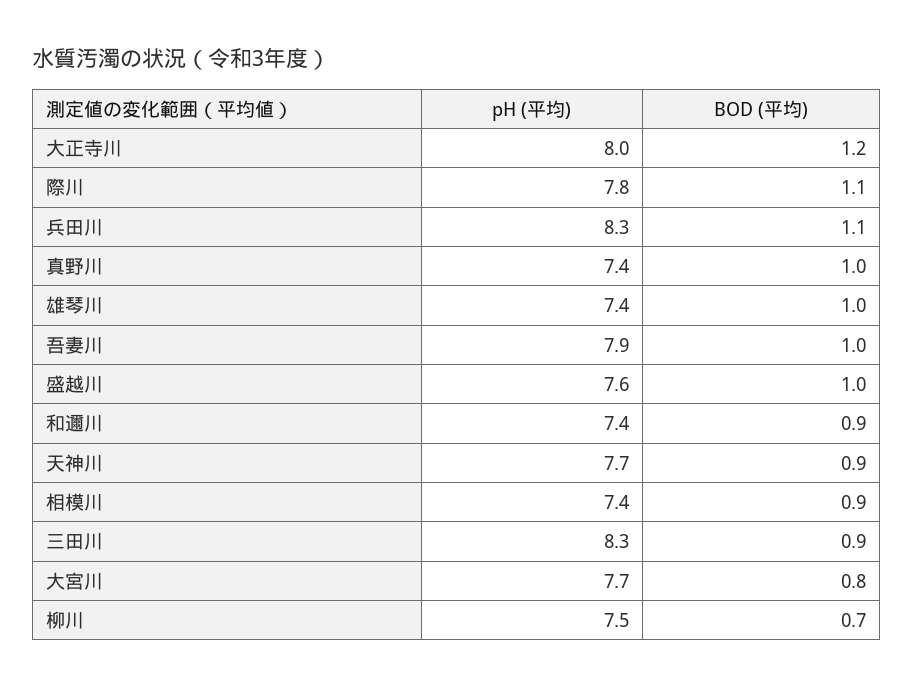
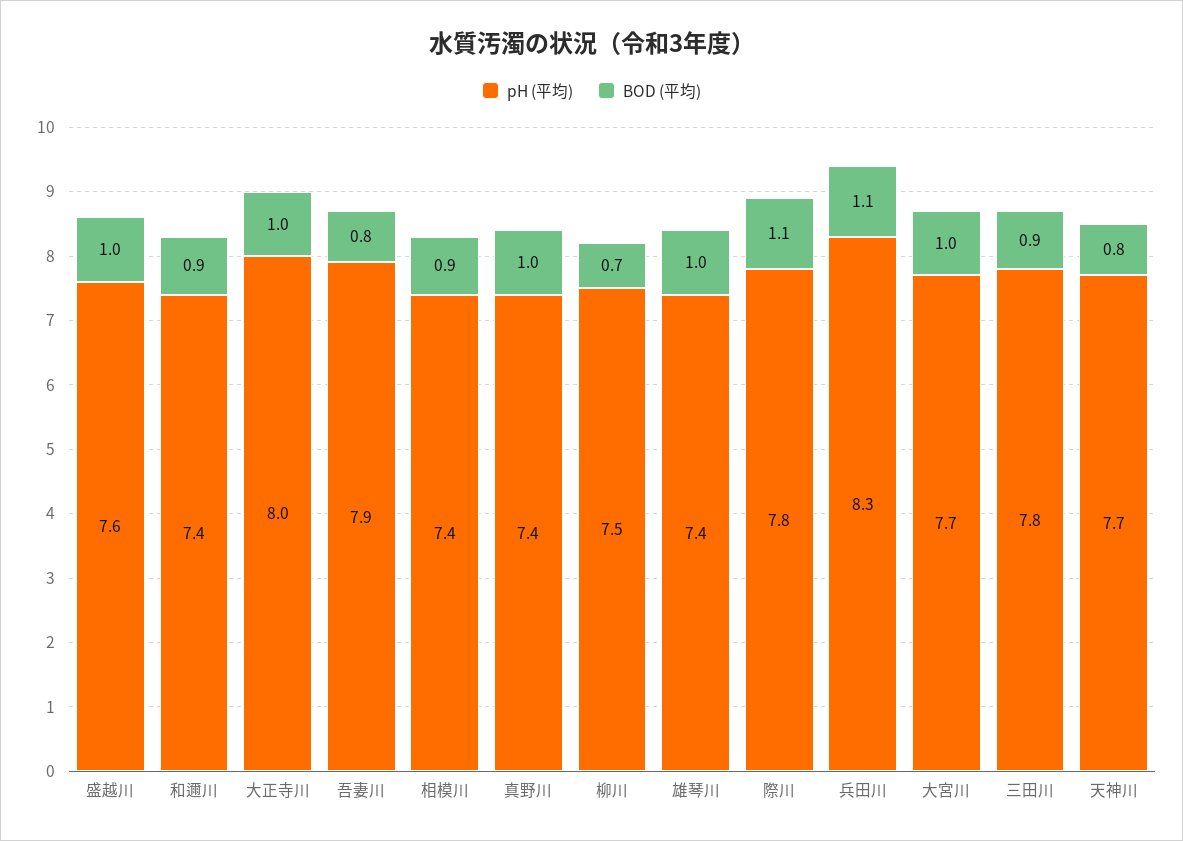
BOD (平均), 大正寺川: 1.2 -> 1
BOD (平均), 吾妻川: 1 -> 0.8
BOD (平均), 天神川: 0.9 -> 0.8
pH (平均), 三田川: 8.3 -> 7.8
BOD (平均), 大宮川: 0.8 -> 1

